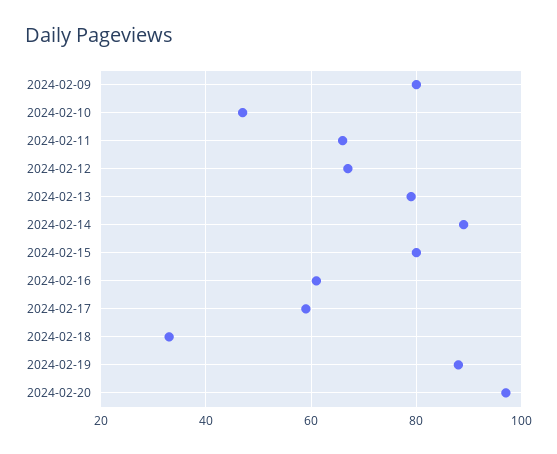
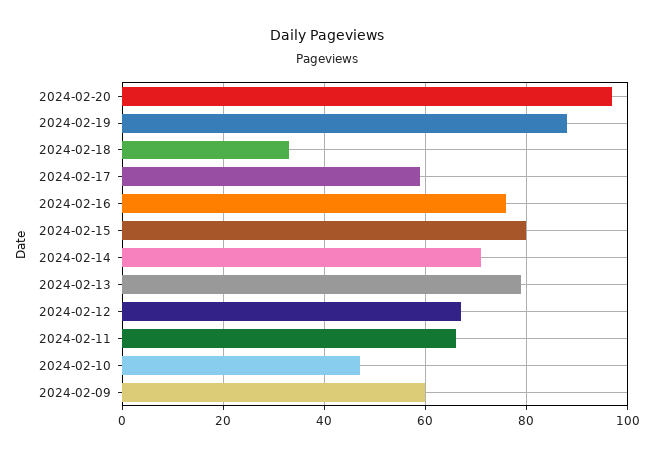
2024-02-09: 80 -> 60
2024-02-14: 90 -> 70
2024-02-16: 60 -> 75

